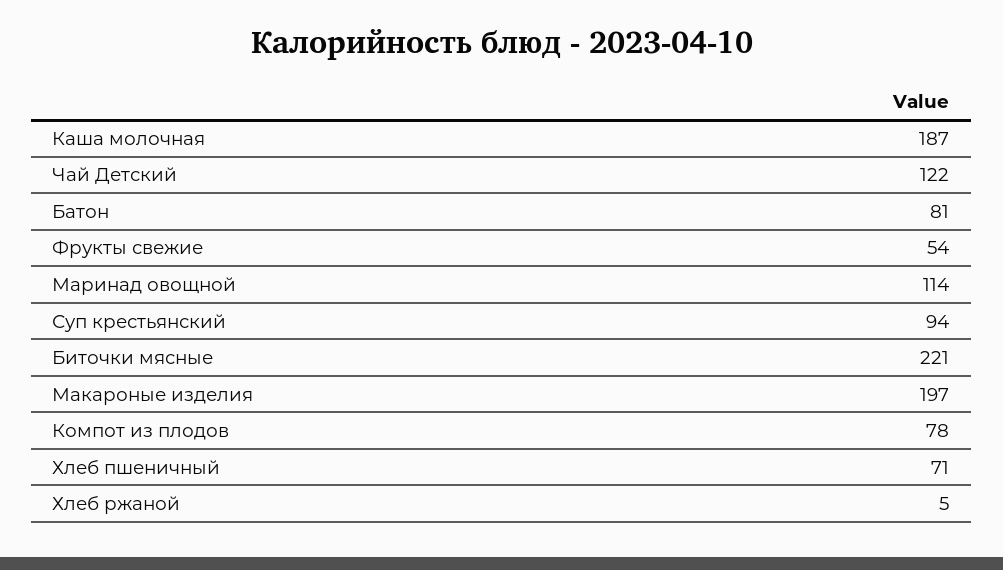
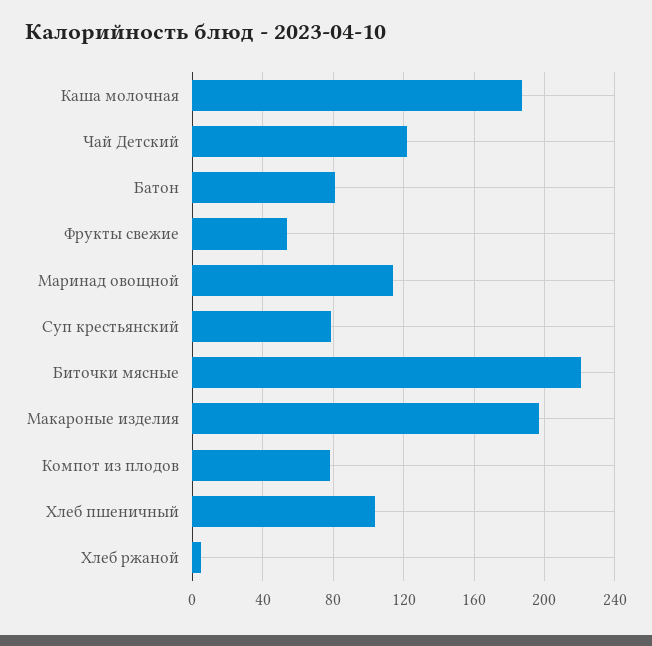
Суп крестьянский: 94 -> 80
Хлеб пшеничный: 71 -> 105

